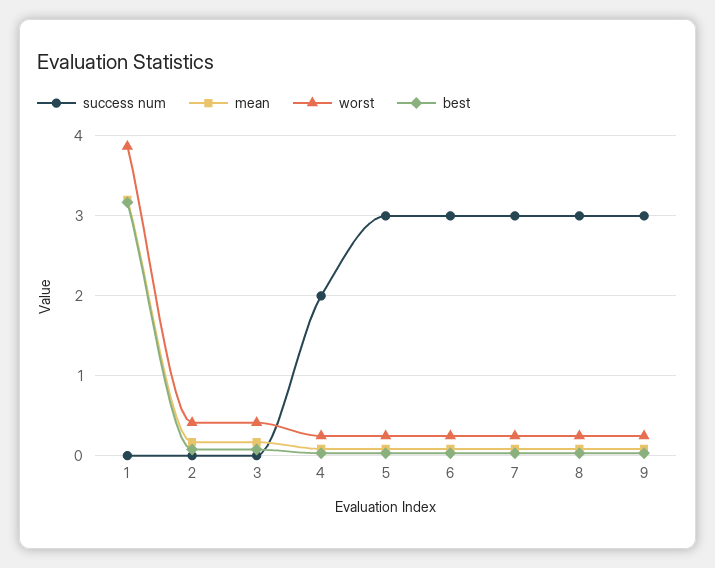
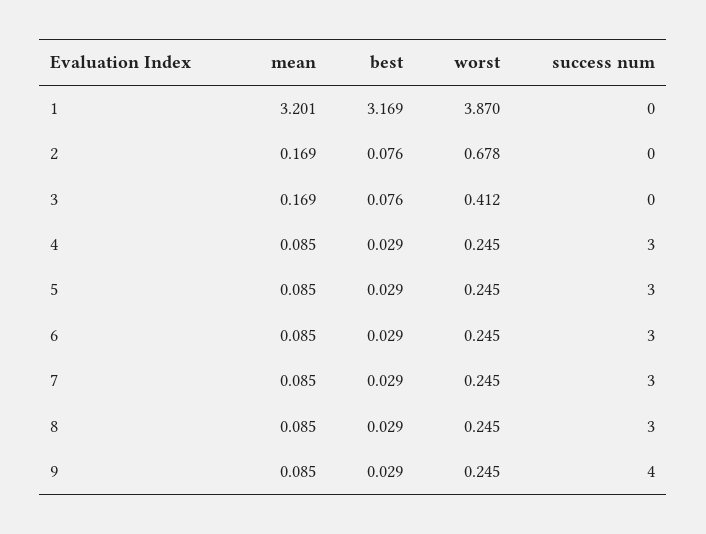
worst, 2: 0.4 -> 0.678
success num, 4: 2 -> 3
success num, 9: 3 -> 4

